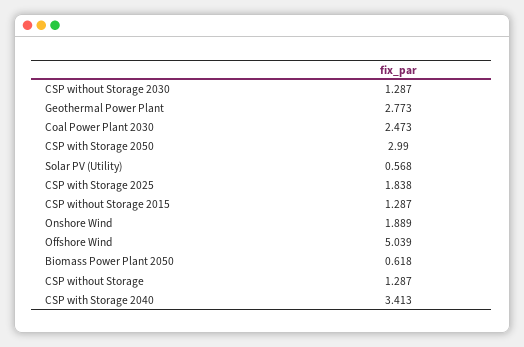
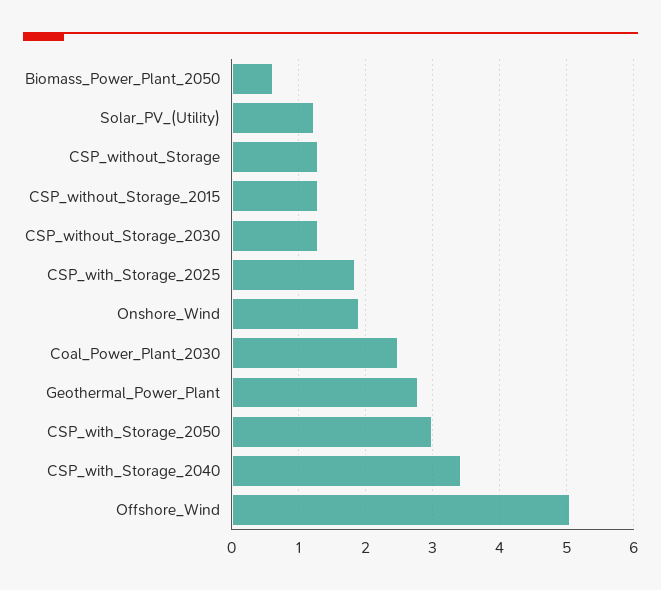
Solar PV (Utility): 0.568 -> 1.2

